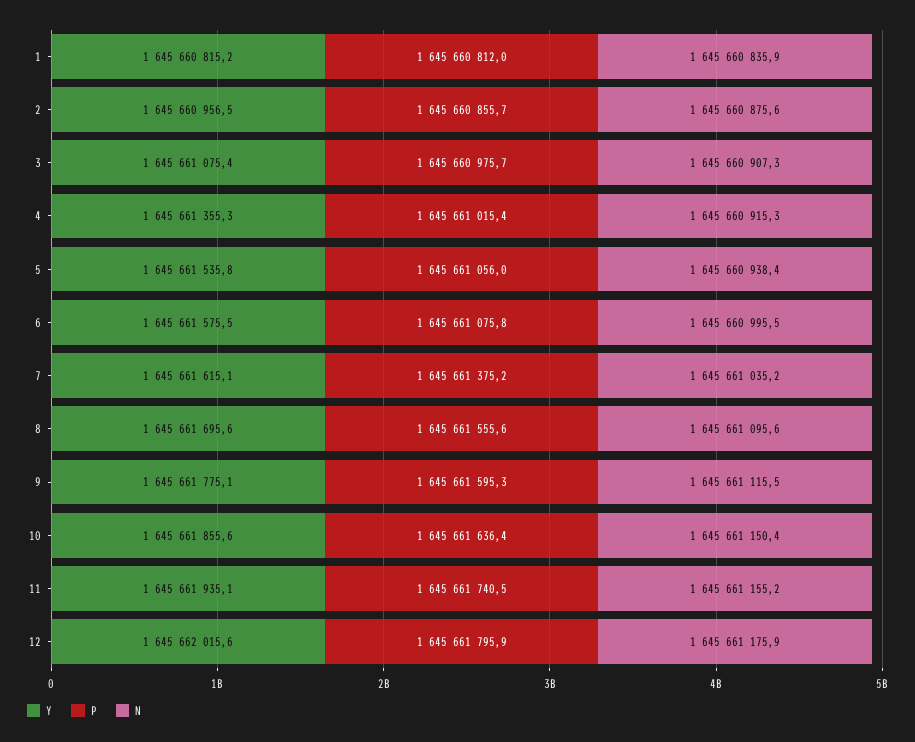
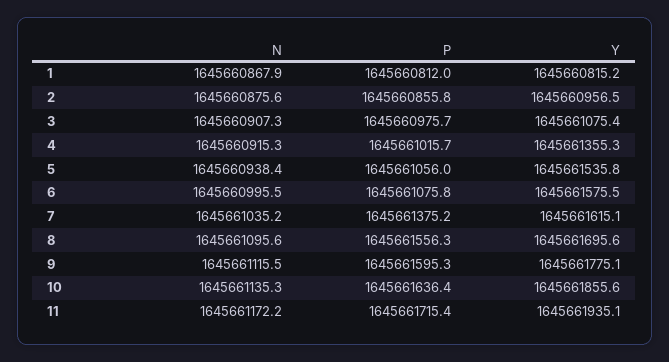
N, 1: 1645660835.9 -> 1645660867.9
P, 2: 1645660855.7 -> 1645660855.8
P, 4: 1645661015.4 -> 1645661015.7
P, 8: 1645661555.6 -> 1645661556.3
N, 10: 1645661150.4 -> 1645661135.3
P, 11: 1645661740.5 -> 1645661715.4
N, 11: 1645661155.2 -> 1645661172.2
Y, 12: 1645662015.6 -> none
P, 12: 1645661795.9 -> none
N, 12: 1645661175.9 -> none

